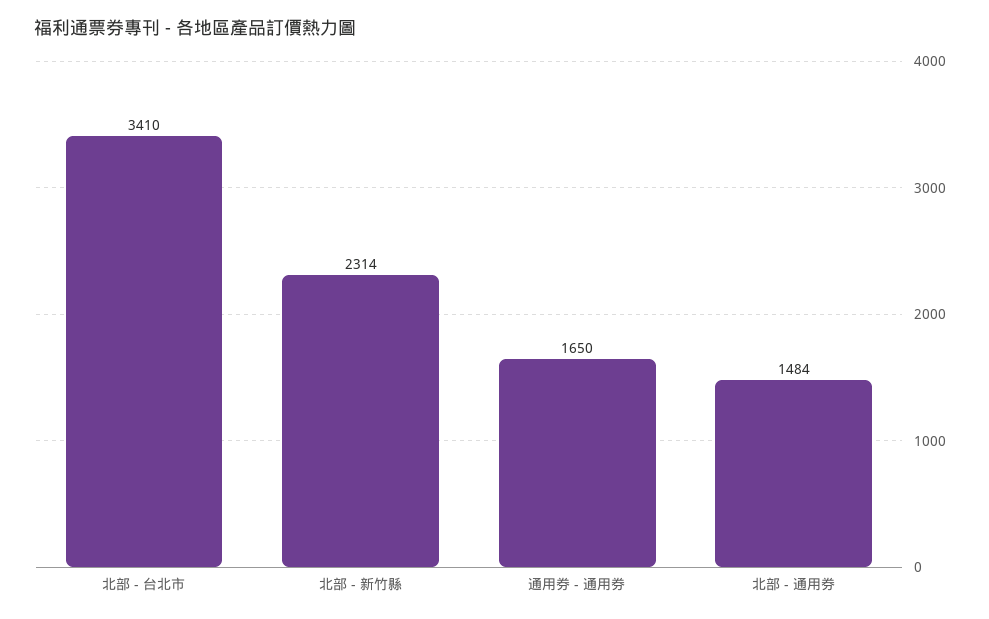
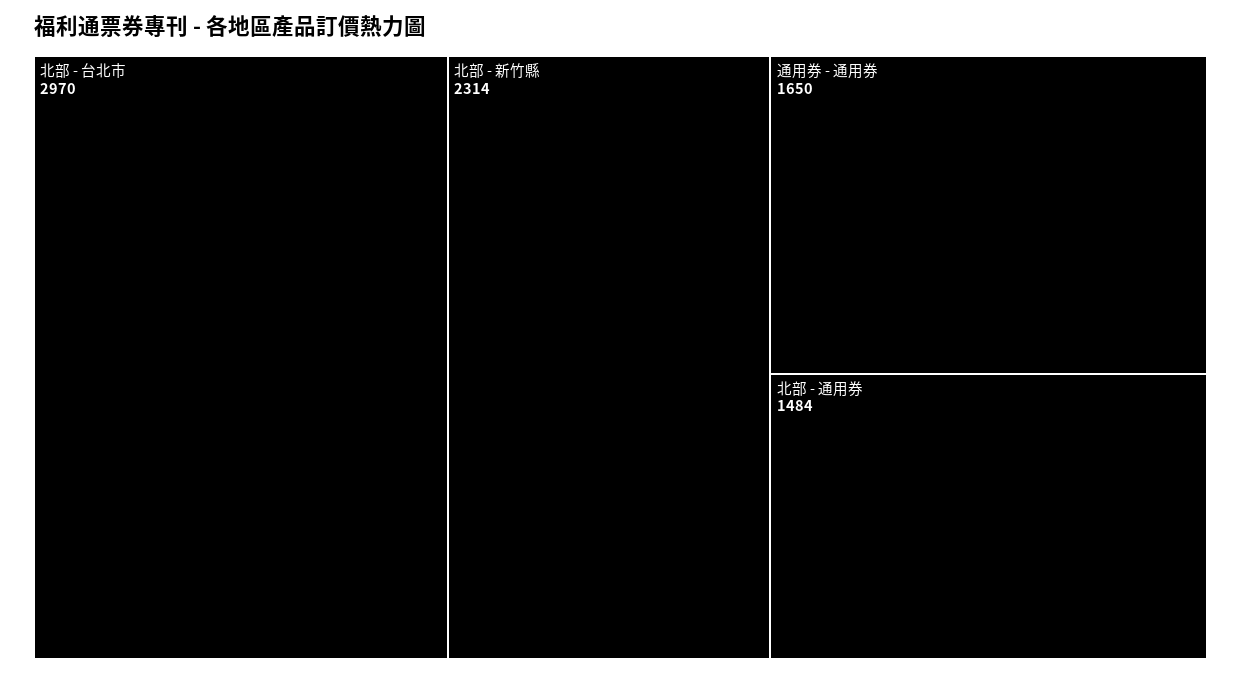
北部 - 台北市: 3410 -> 2970

